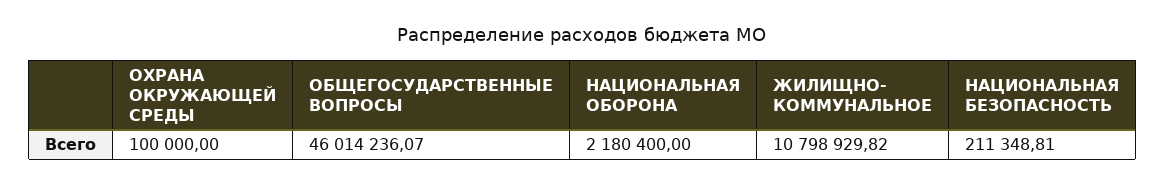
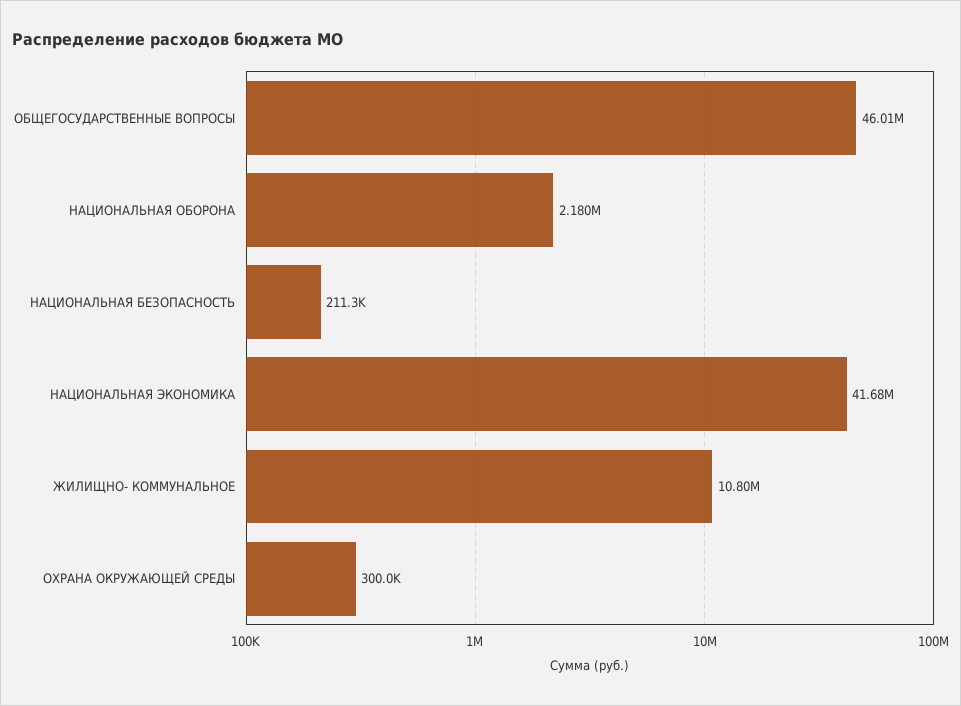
ОХРАНА ОКРУЖАЮЩЕЙ СРЕДЫ: 100000 -> 300000
НАЦИОНАЛЬНАЯ ЭКОНОМИКА: none -> 41680000

